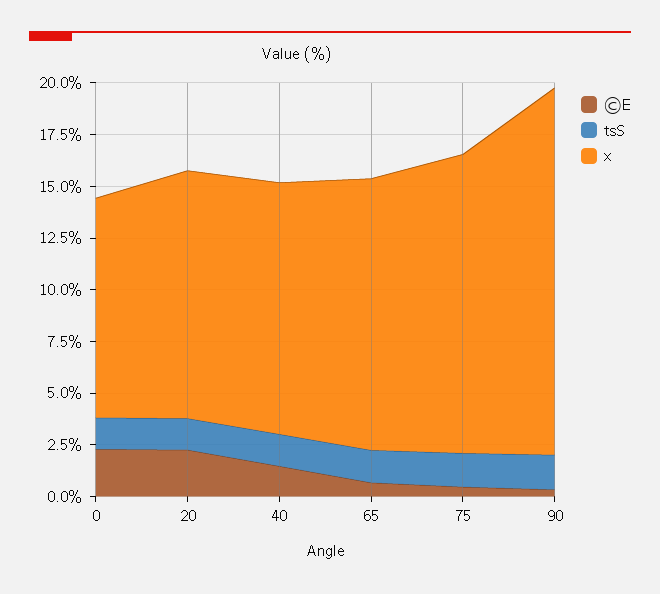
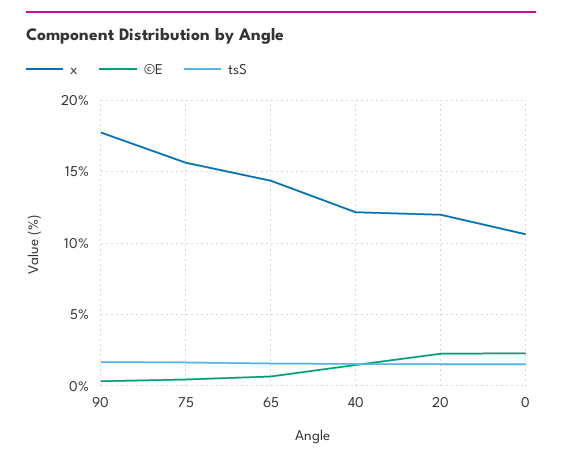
x, 65: 13 -> 14.5
x, 75: 14.5 -> 15.5

